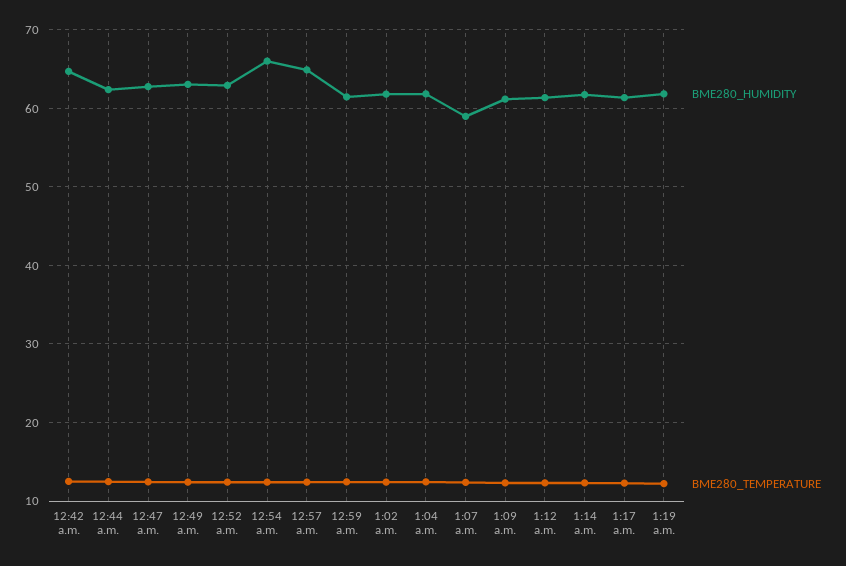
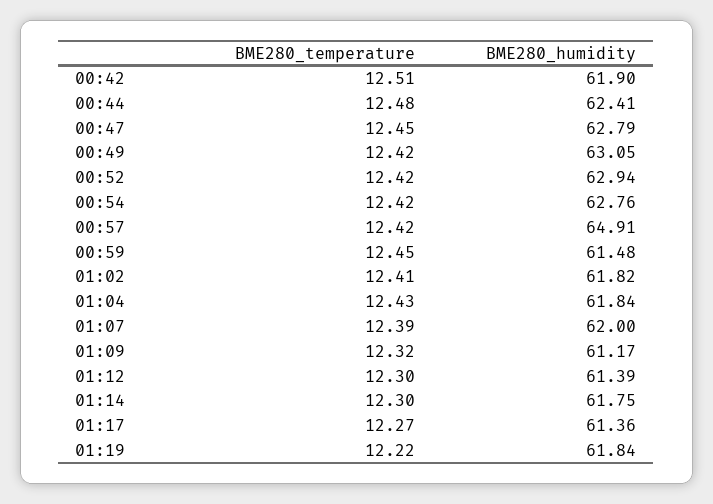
BME280_HUMIDITY, 12:42 a.m.: 65 -> 61.9
BME280_HUMIDITY, 12:54 a.m.: 66 -> 62.76
BME280_HUMIDITY, 1:07 a.m.: 59 -> 62

